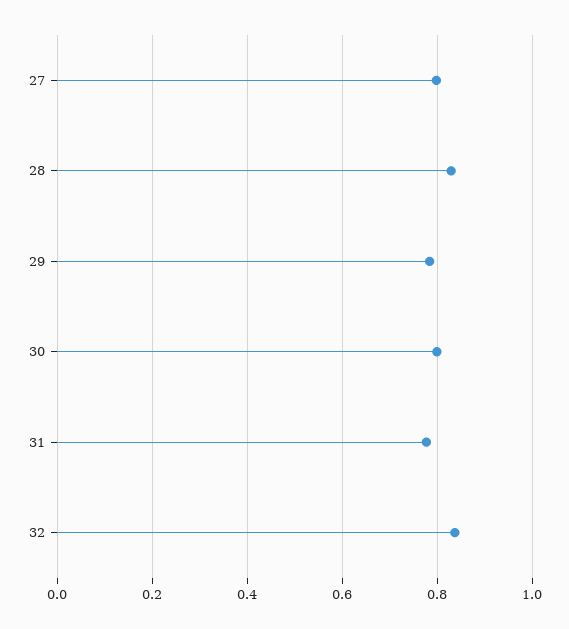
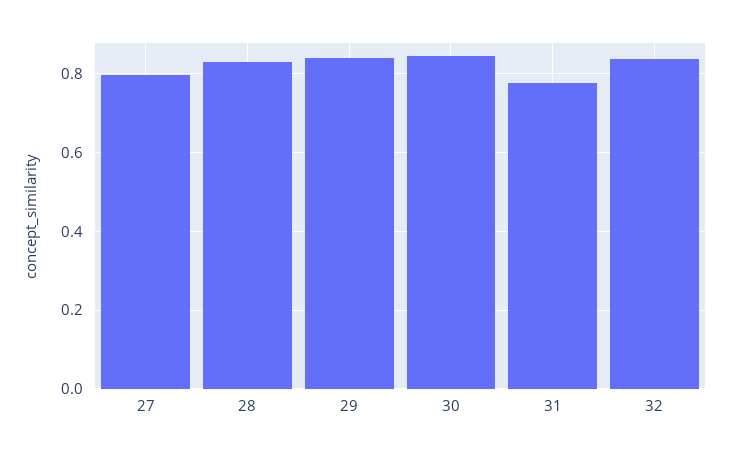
29: 0.78 -> 0.84
30: 0.8 -> 0.84

